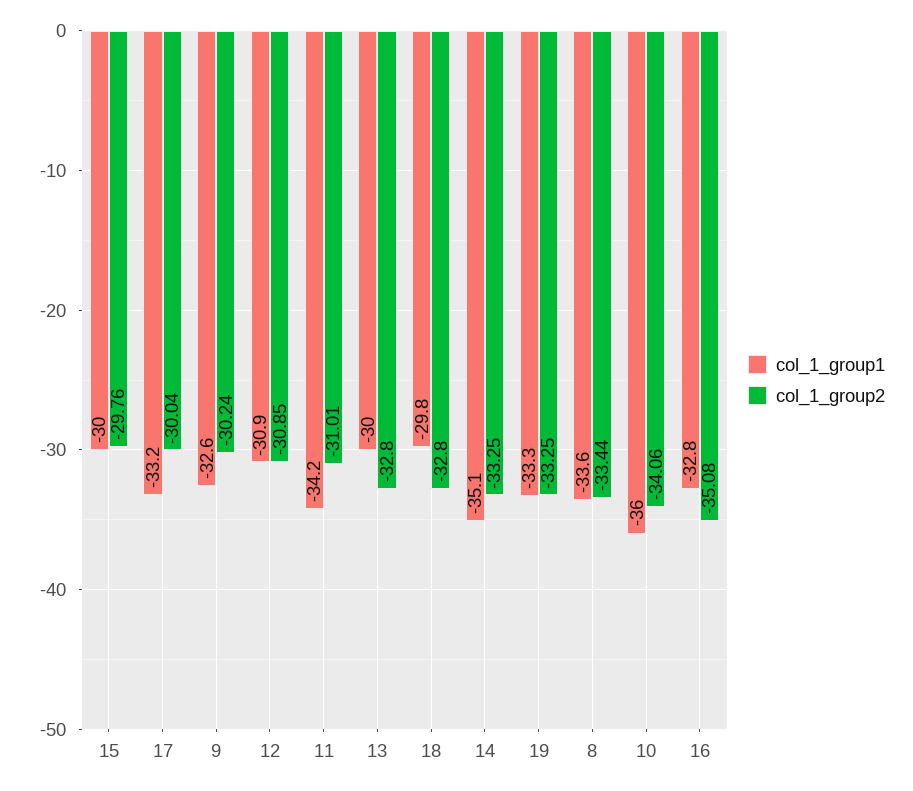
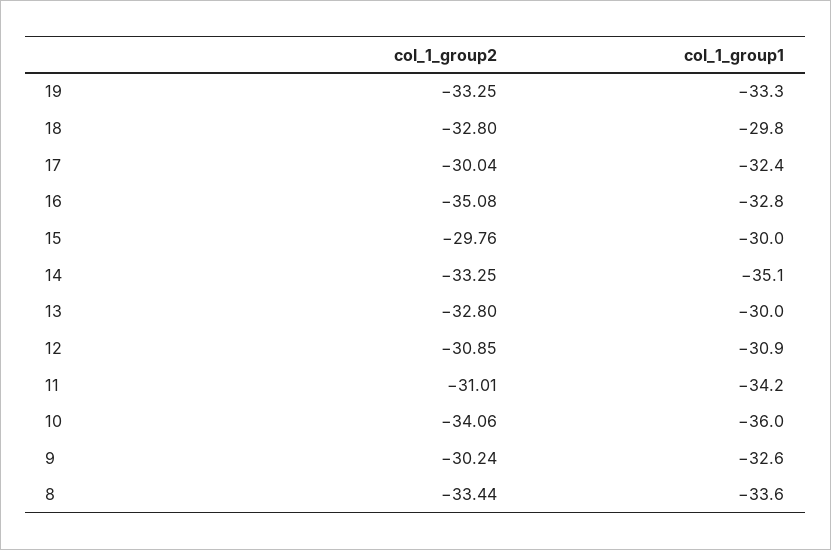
col_1_group1, 17: -33.2 -> -32.4

